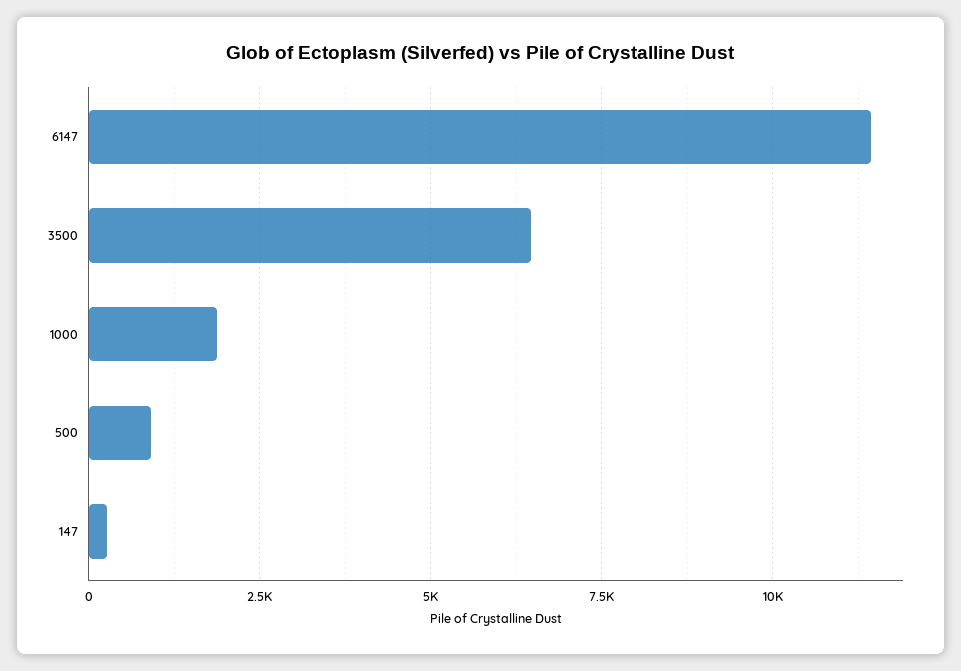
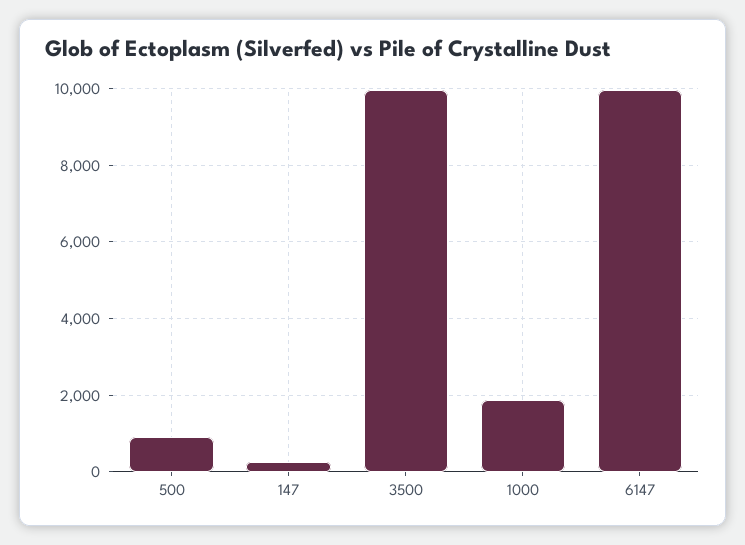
6147: 11500 -> 10000
3500: 6500 -> 10000

